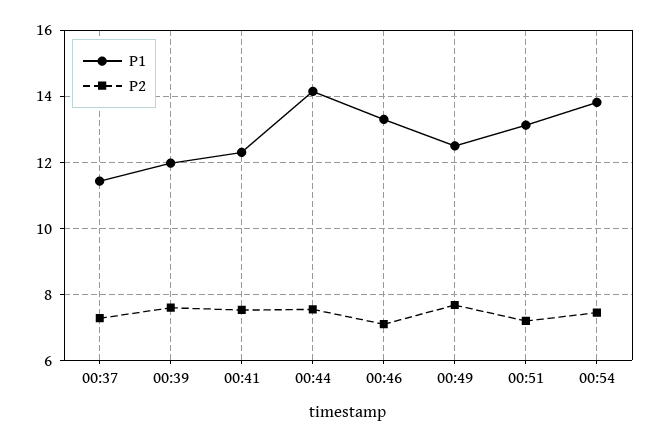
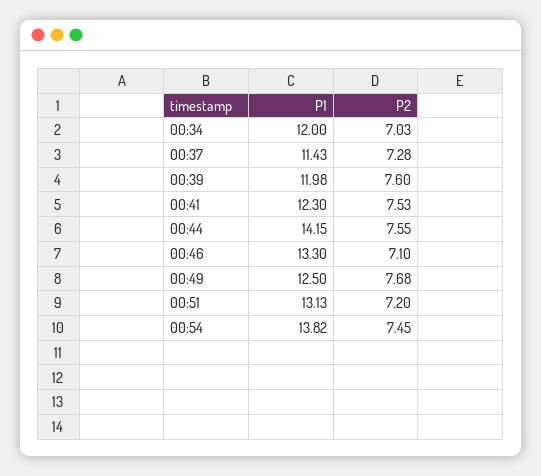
P1, 00:34: none -> 12
P2, 00:34: none -> 7.03

